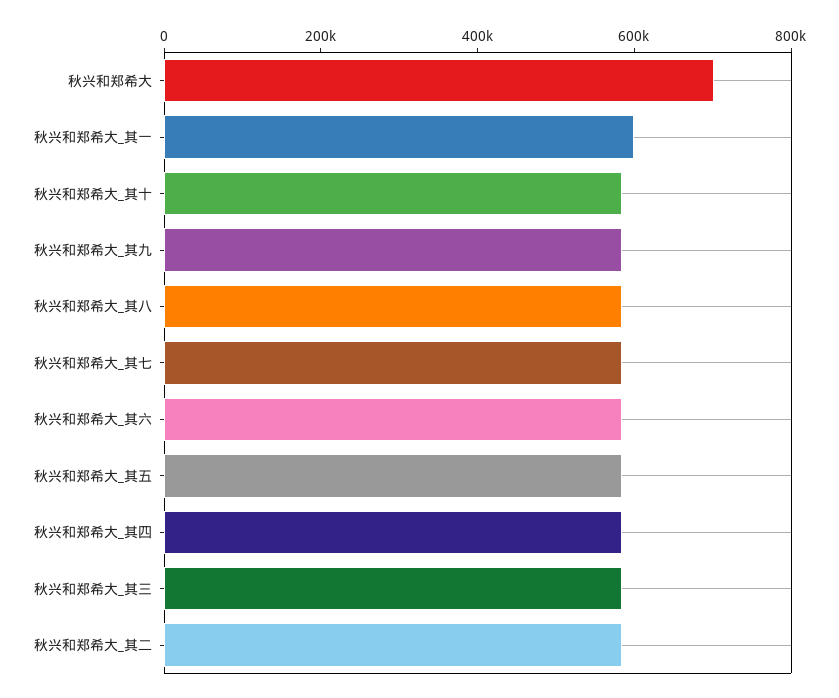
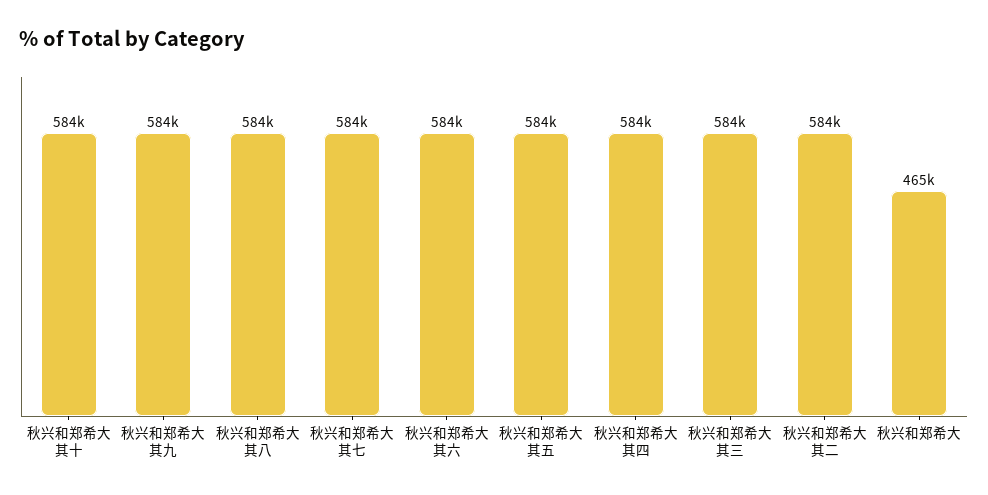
秋兴和郑希大: 700000 -> 465000
秋兴和郑希大_其一: 600000 -> none

